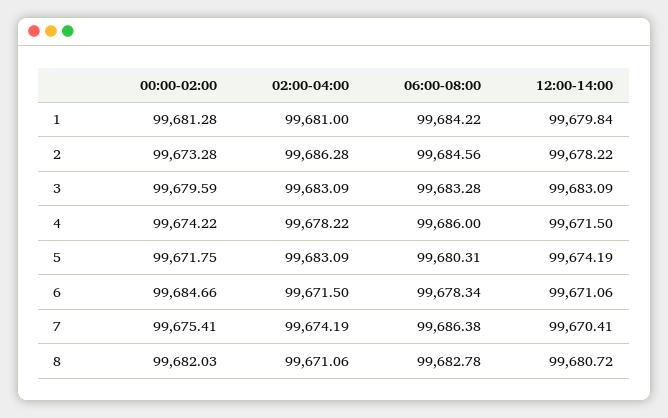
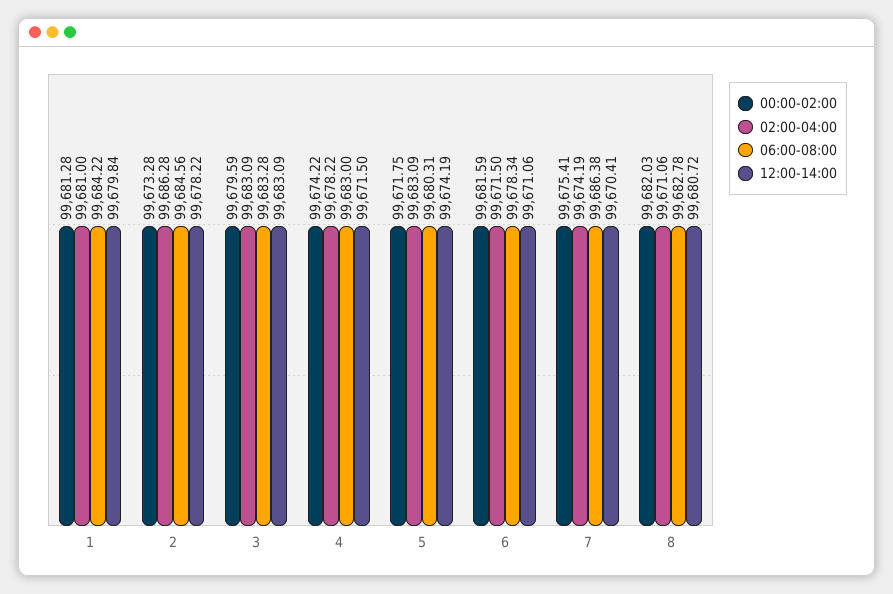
06:00-08:00, 4: 99686 -> 99683
00:00-02:00, 6: 99684.66 -> 99681.59

